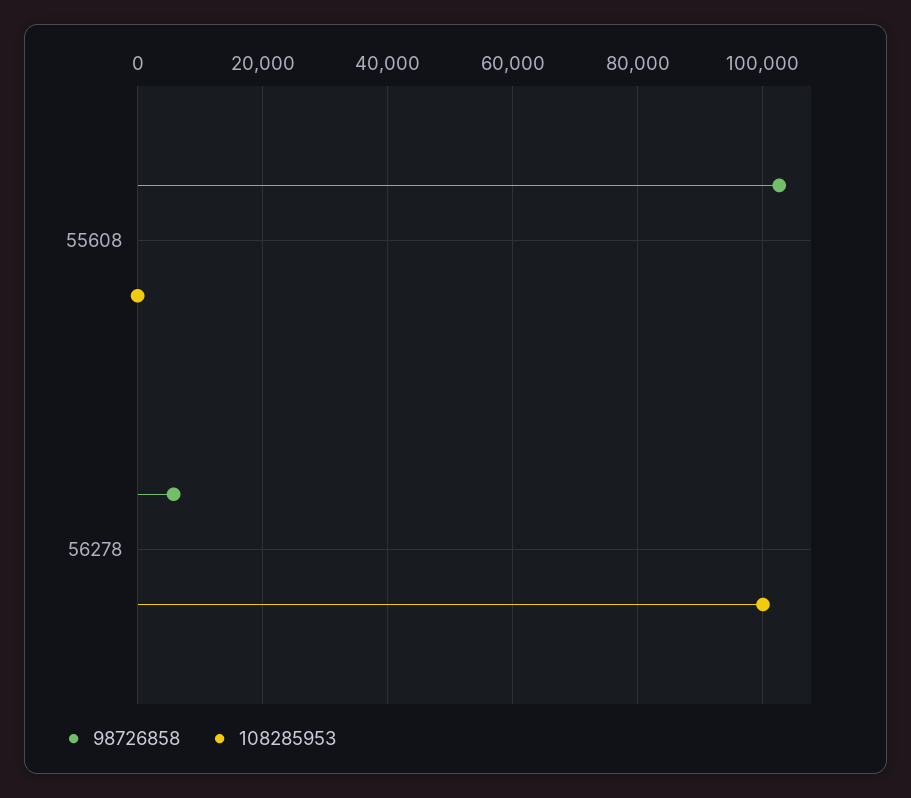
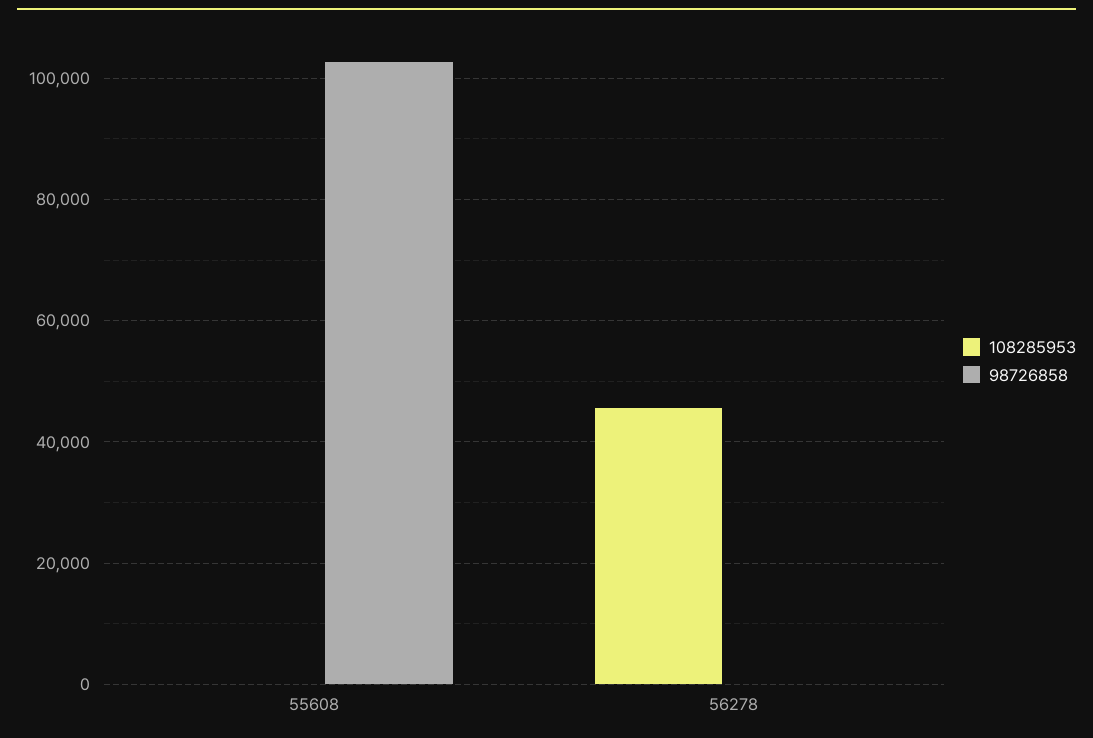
98726858, 56278: 6000 -> 0
108285953, 56278: 100000 -> 46000

